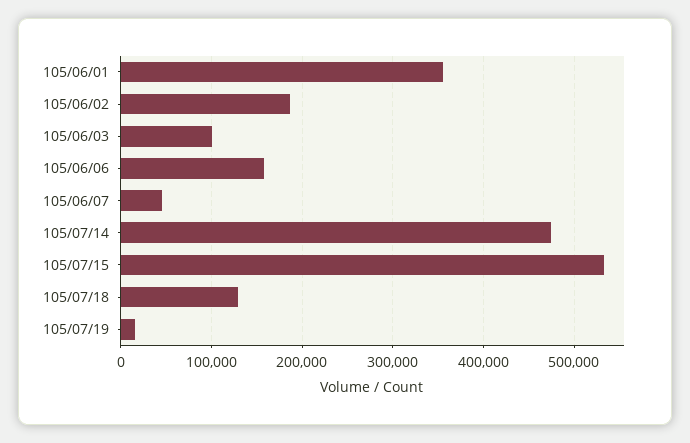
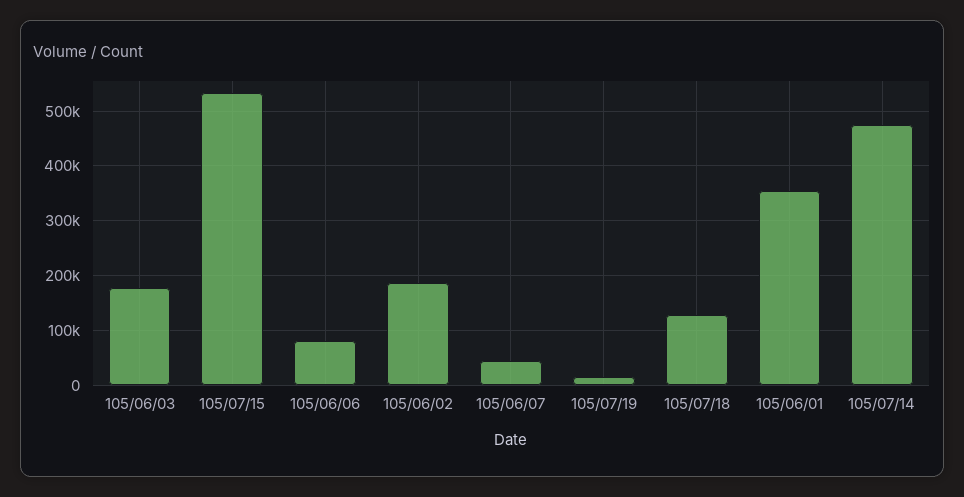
105/06/03: 100000 -> 180000
105/06/06: 160000 -> 80000

